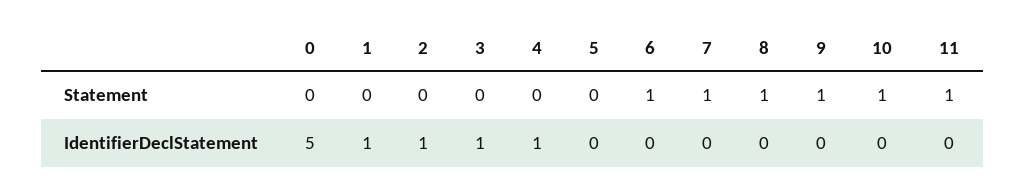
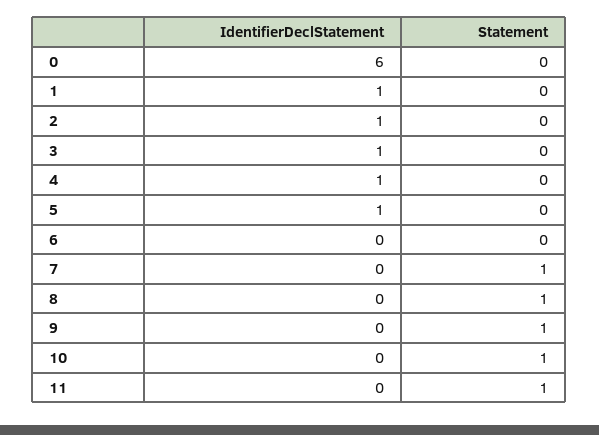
6, Statement: 1 -> 0
0, IdentifierDeclStatement: 5 -> 6
5, IdentifierDeclStatement: 0 -> 1

